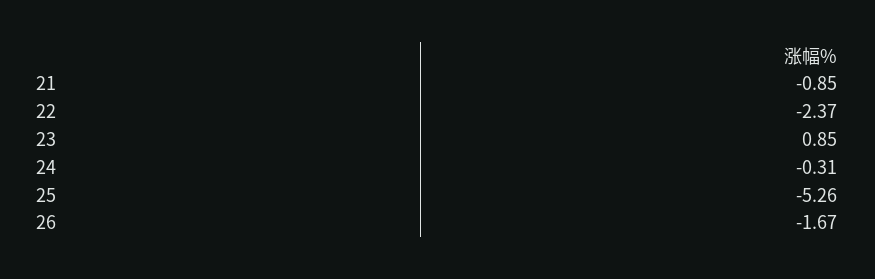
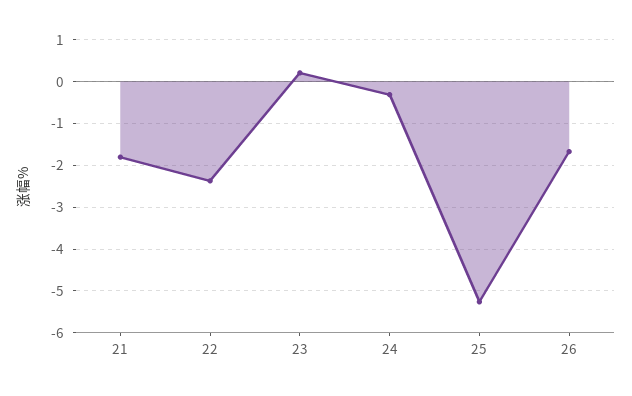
21: -0.85 -> -1.8
23: 0.85 -> 0.2

